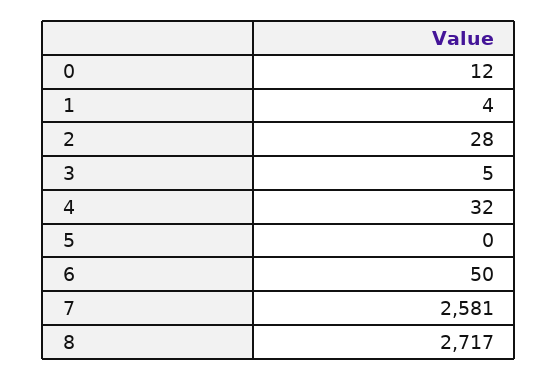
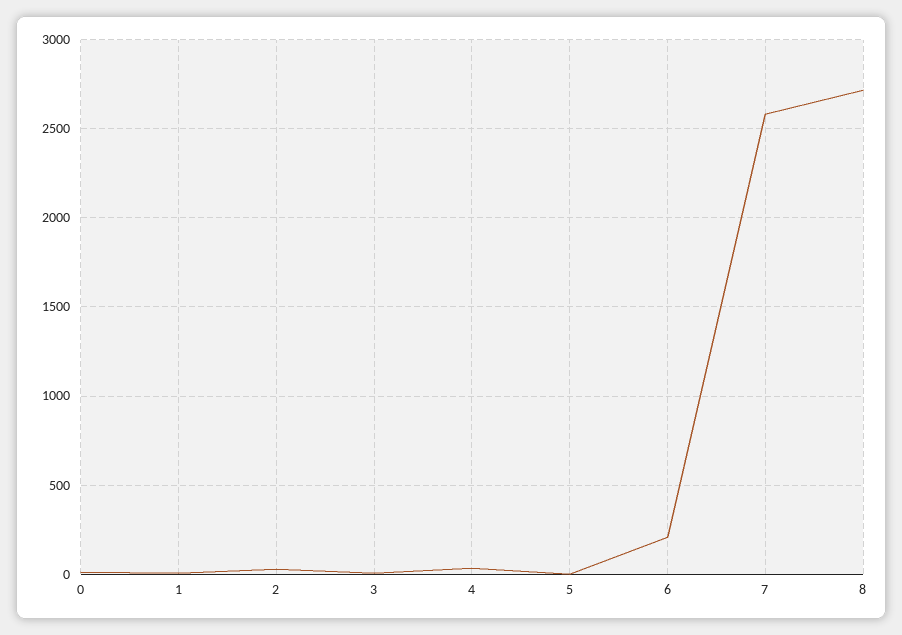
6: 50 -> 200

